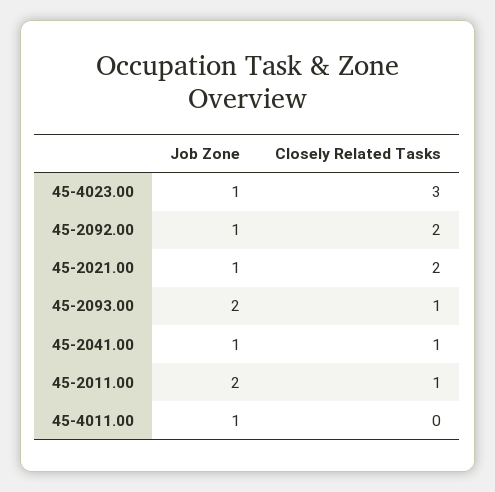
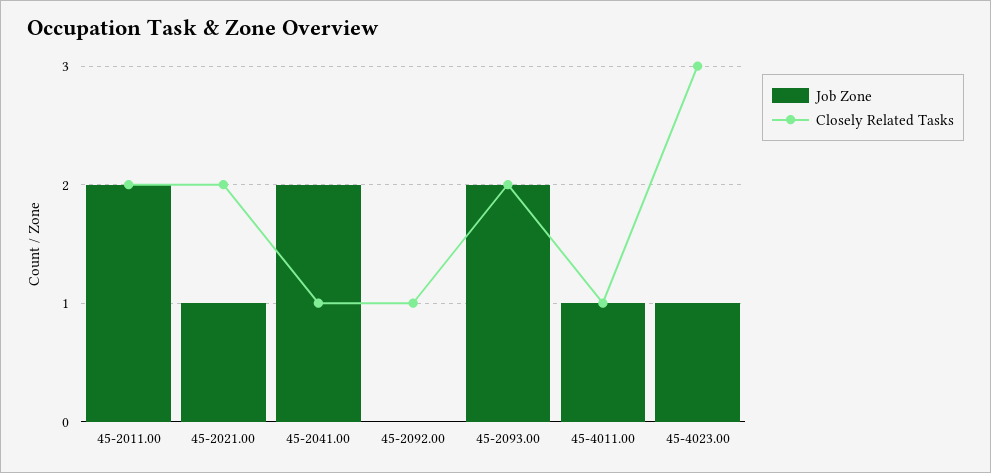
Job Zone, 45-2092.00: 1 -> 0
Closely Related Tasks, 45-2092.00: 2 -> 1
Closely Related Tasks, 45-2093.00: 1 -> 2
Job Zone, 45-2041.00: 1 -> 2
Closely Related Tasks, 45-2011.00: 1 -> 2
Closely Related Tasks, 45-4011.00: 0 -> 1

